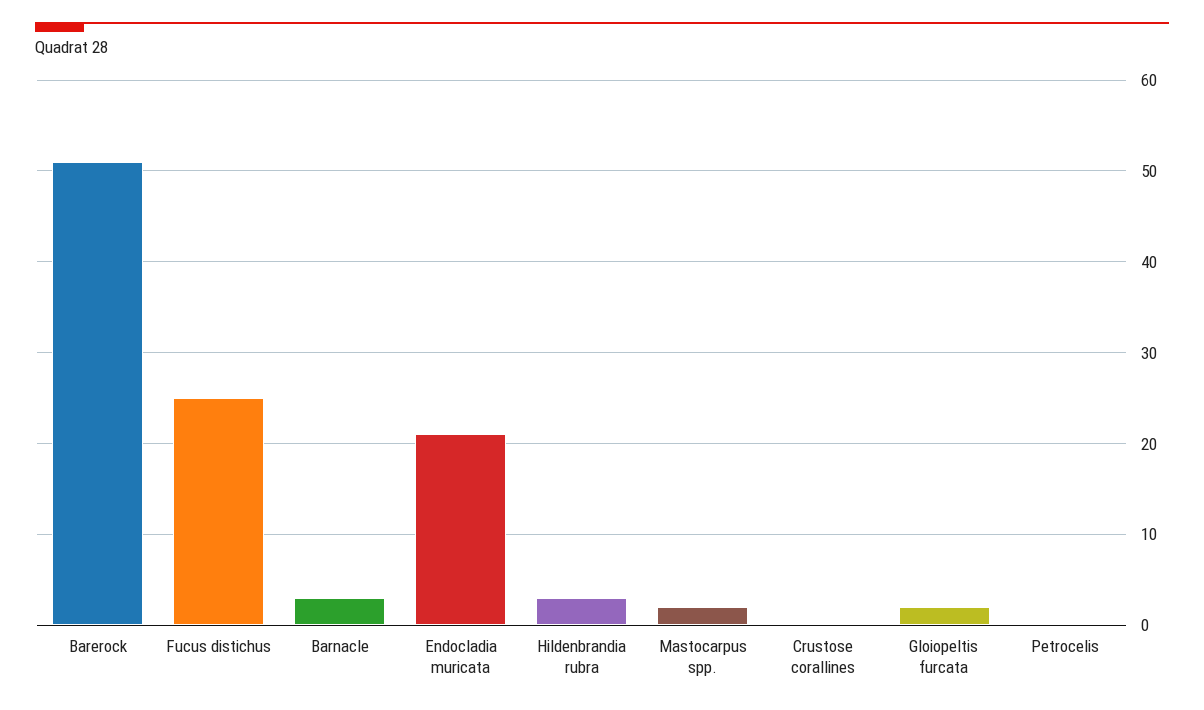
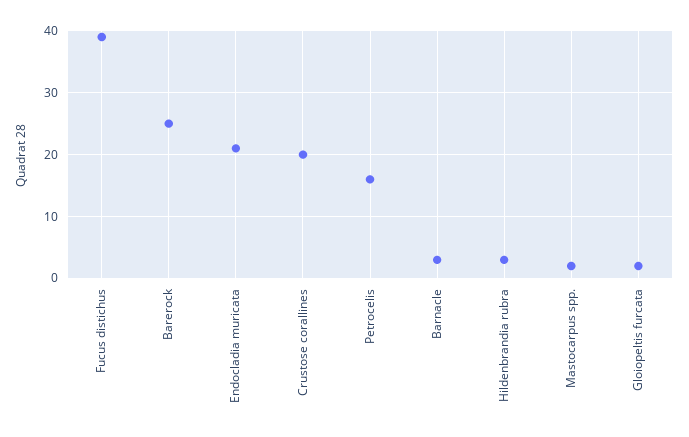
Barerock: 51 -> 25
Fucus distichus: 25 -> 39
Crustose corallines: 0 -> 20
Petrocelis: 0 -> 16

